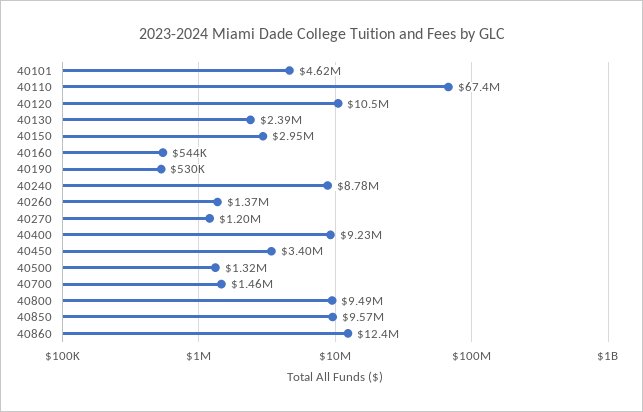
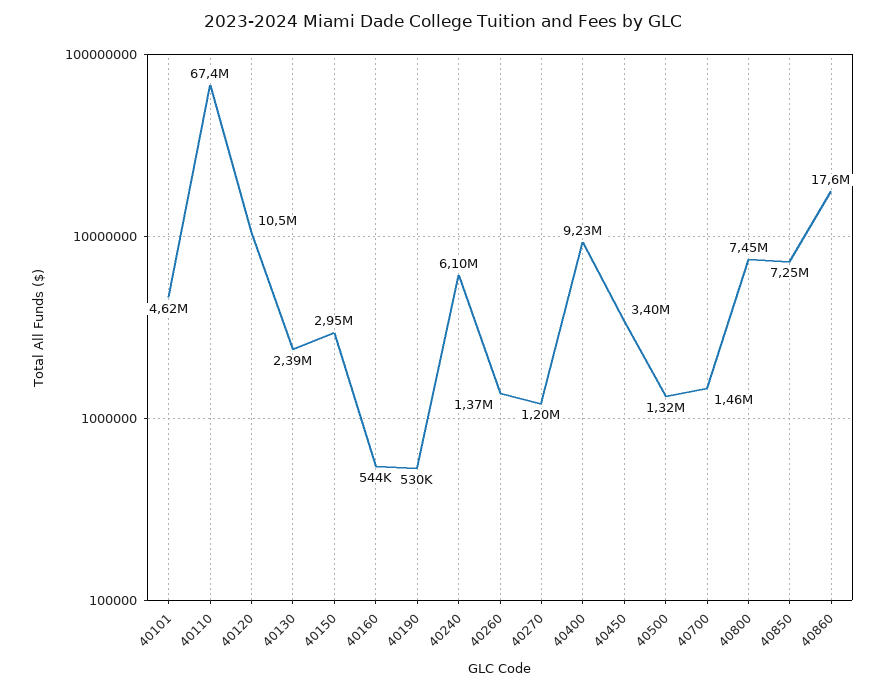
40240: 8780000 -> 6100000
40800: 9490000 -> 7450000
40850: 9570000 -> 7250000
40860: 12400000 -> 17600000

